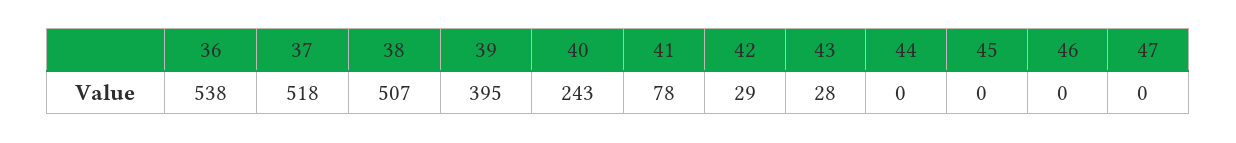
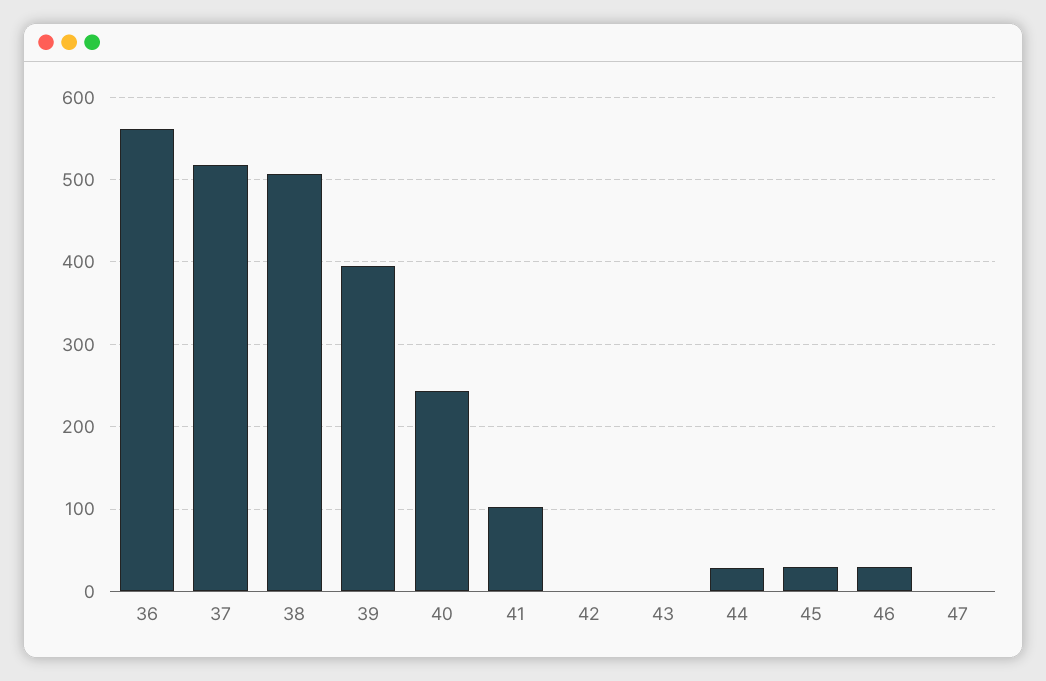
36: 538 -> 560
41: 78 -> 100
42: 29 -> 0
43: 28 -> 0
44: 0 -> 30
45: 0 -> 30
46: 0 -> 30

